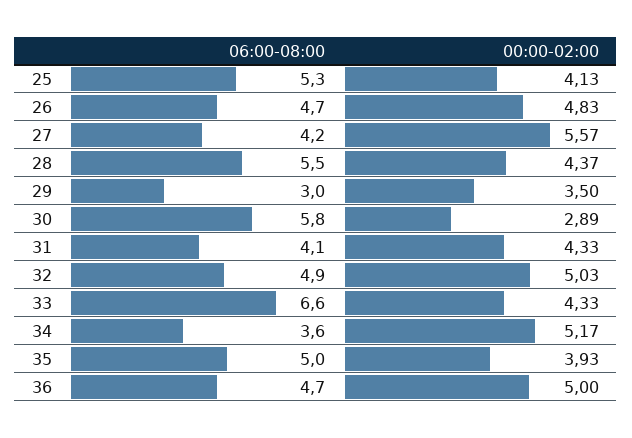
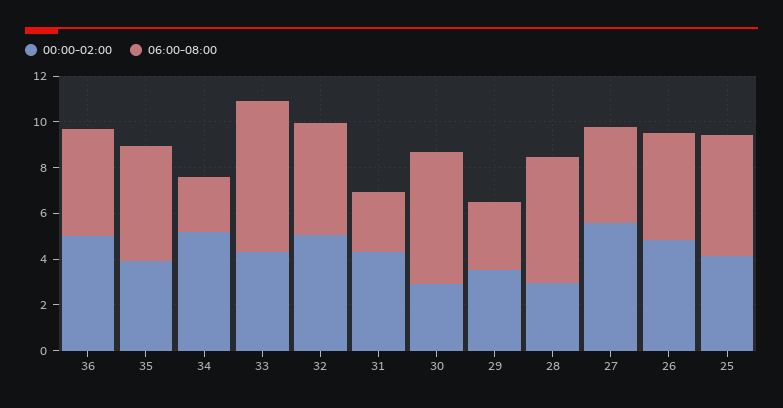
00:00-02:00, 28: 4.37 -> 3
06:00-08:00, 31: 4.1 -> 2.5
06:00-08:00, 34: 3.6 -> 2.5

